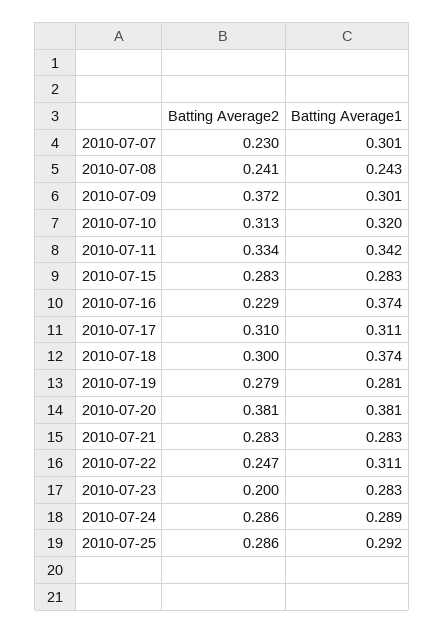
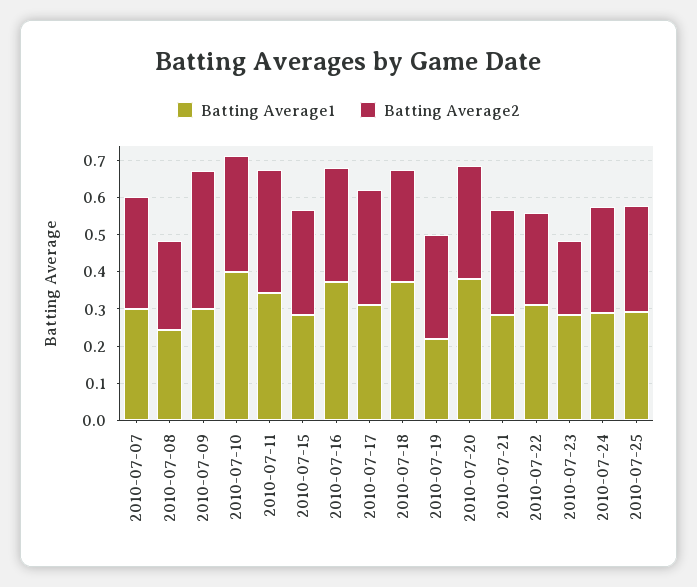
Batting Average2, 2010-07-07: 0.23 -> 0.3
Batting Average1, 2010-07-10: 0.32 -> 0.4
Batting Average2, 2010-07-16: 0.229 -> 0.3
Batting Average1, 2010-07-19: 0.281 -> 0.225
Batting Average2, 2010-07-20: 0.381 -> 0.3

